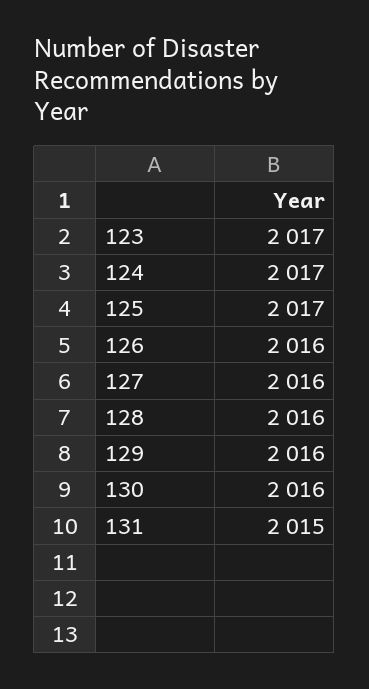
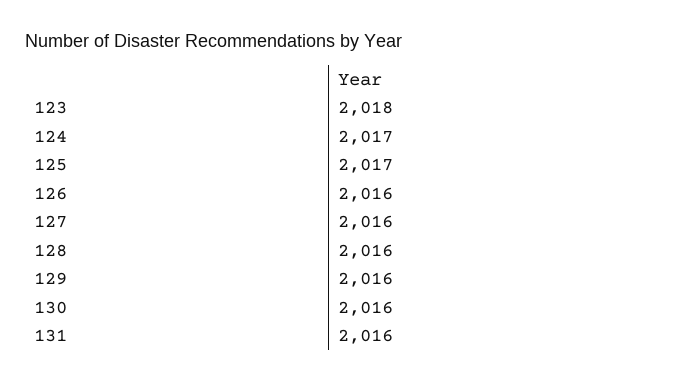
123: 2017 -> 2018
131: 2015 -> 2016

